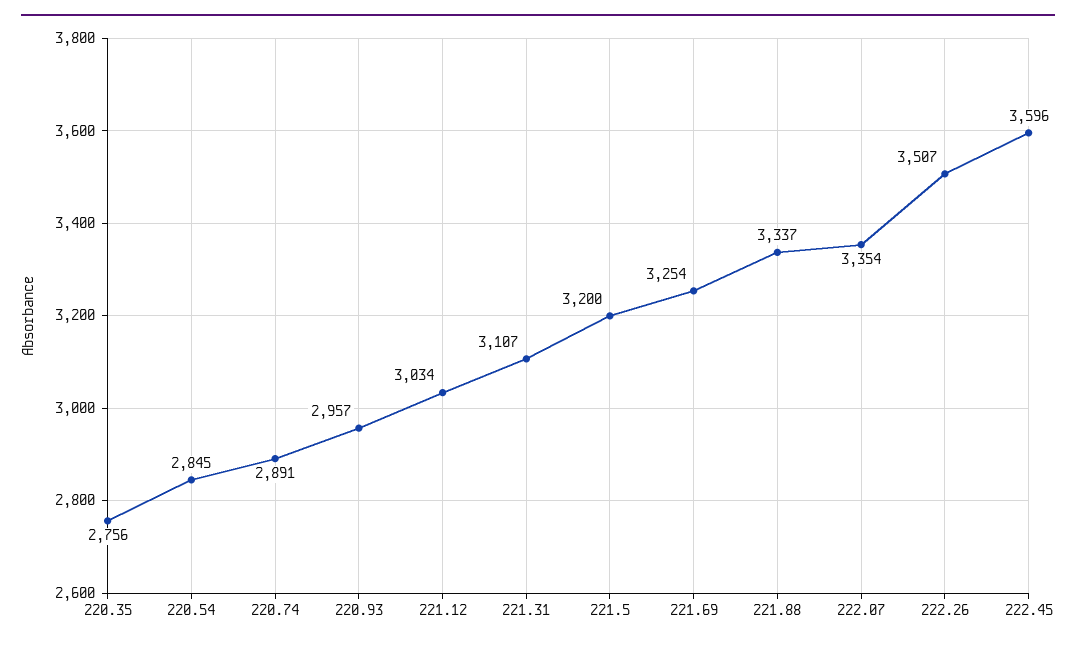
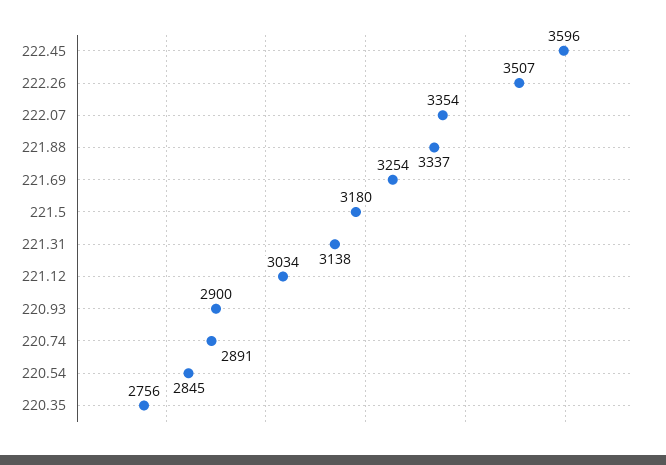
220.93: 2957 -> 2900
221.31: 3107 -> 3138
221.5: 3200 -> 3180

